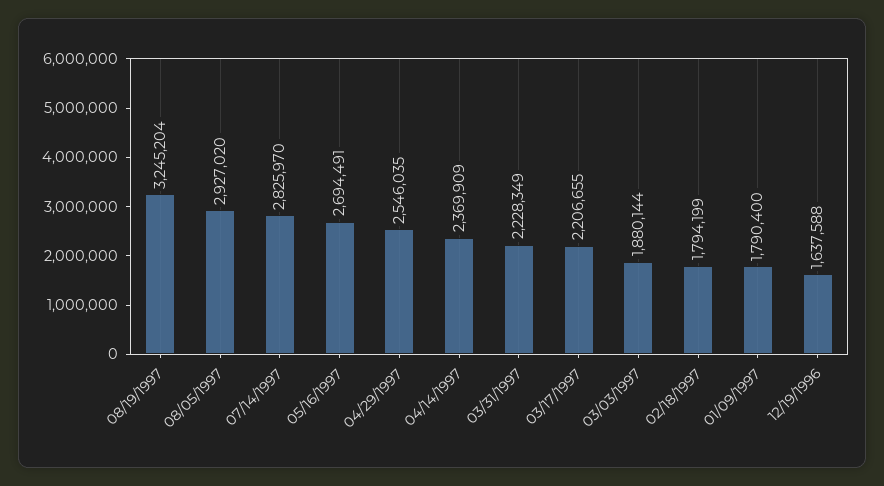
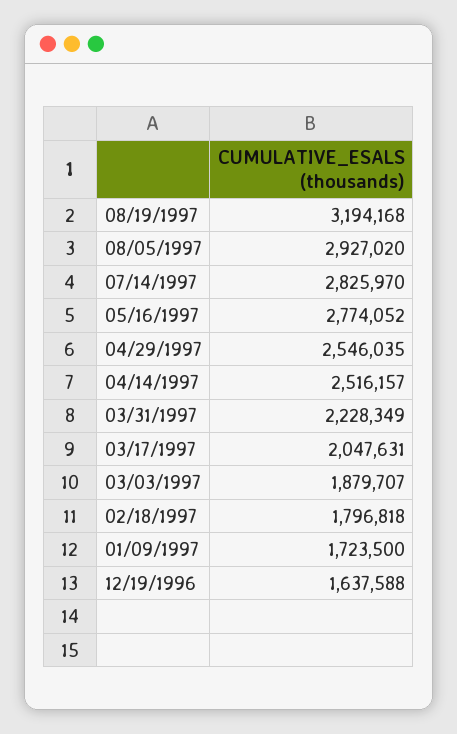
08/19/1997: 3245204 -> 3194168
05/16/1997: 2694491 -> 2774052
04/14/1997: 2369909 -> 2516157
03/17/1997: 2206655 -> 2047631
03/03/1997: 1880144 -> 1879707
02/18/1997: 1794199 -> 1796818
01/09/1997: 1790400 -> 1723500

